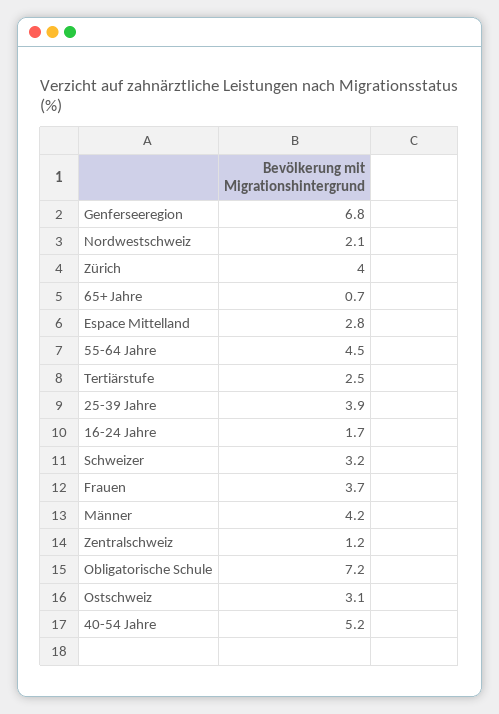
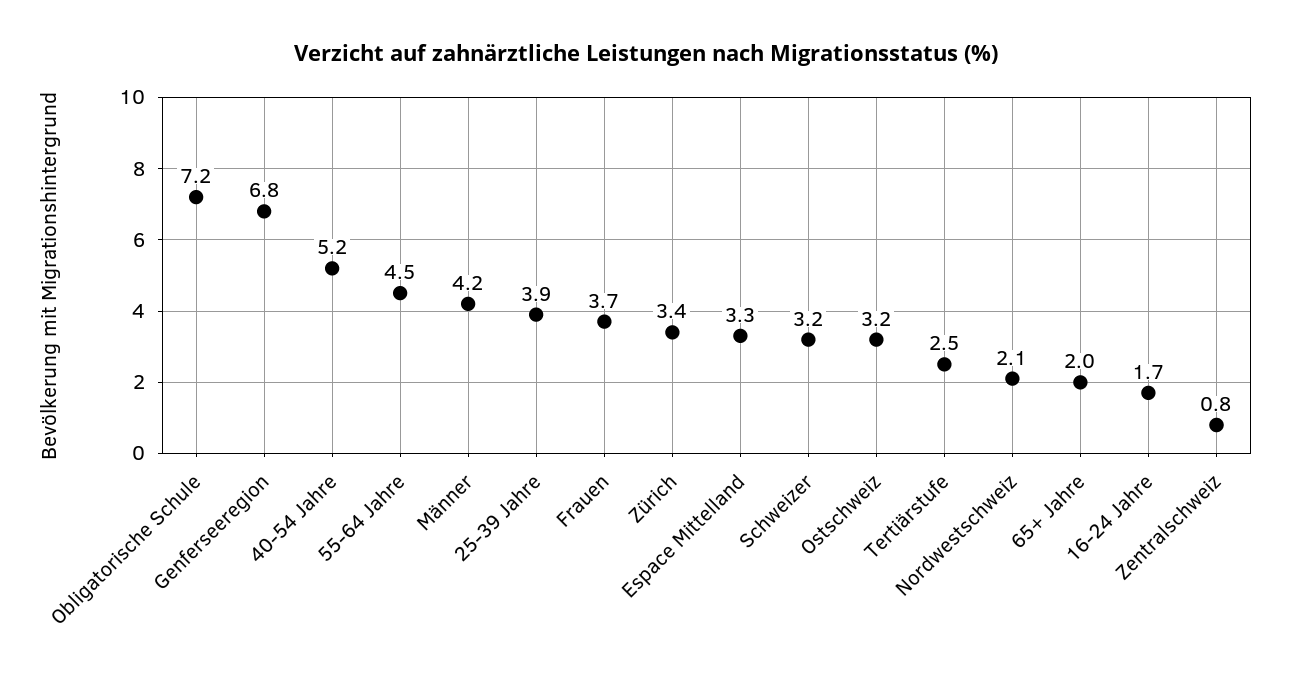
Zürich: 4 -> 3.4
65+ Jahre: 0.7 -> 2
Espace Mittelland: 2.8 -> 3.3
Zentralschweiz: 1.2 -> 0.8
Ostschweiz: 3.1 -> 3.2

